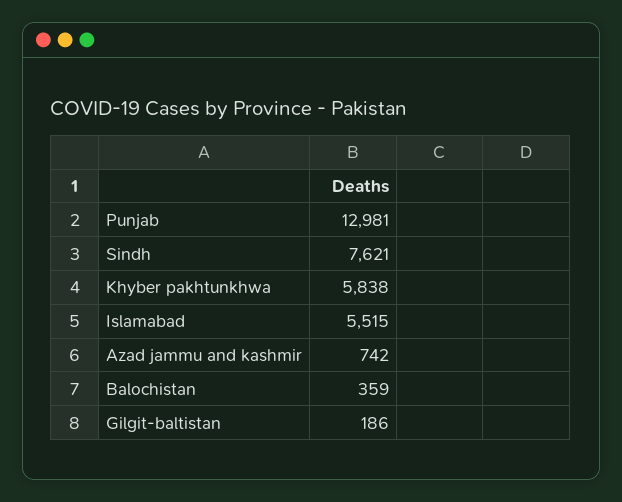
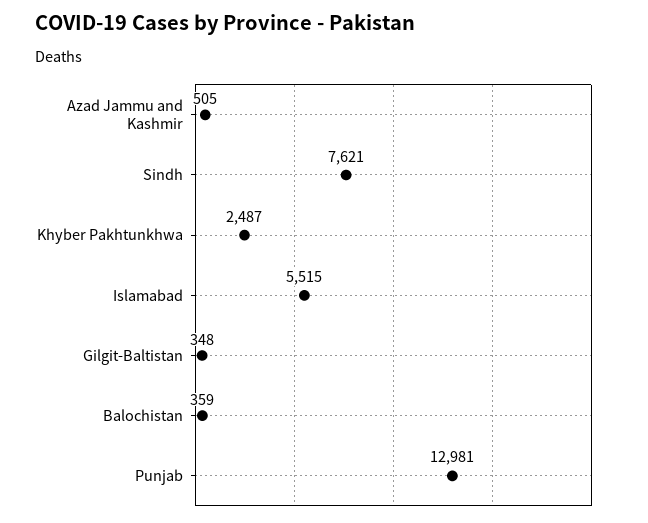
Khyber pakhtunkhwa: 5838 -> 2487
Azad jammu and kashmir: 742 -> 505
Gilgit-baltistan: 186 -> 348

